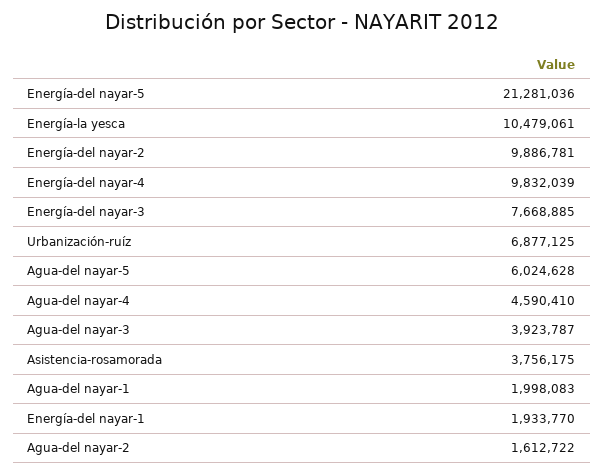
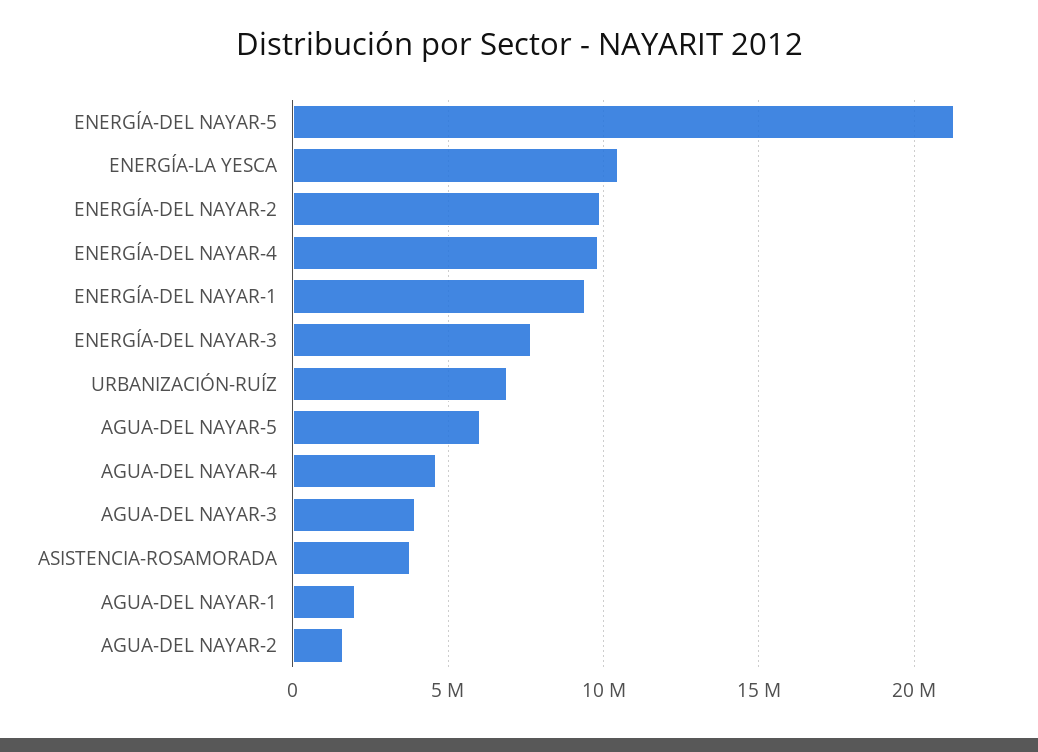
Energía-del nayar-1: 1933770 -> 9500000

